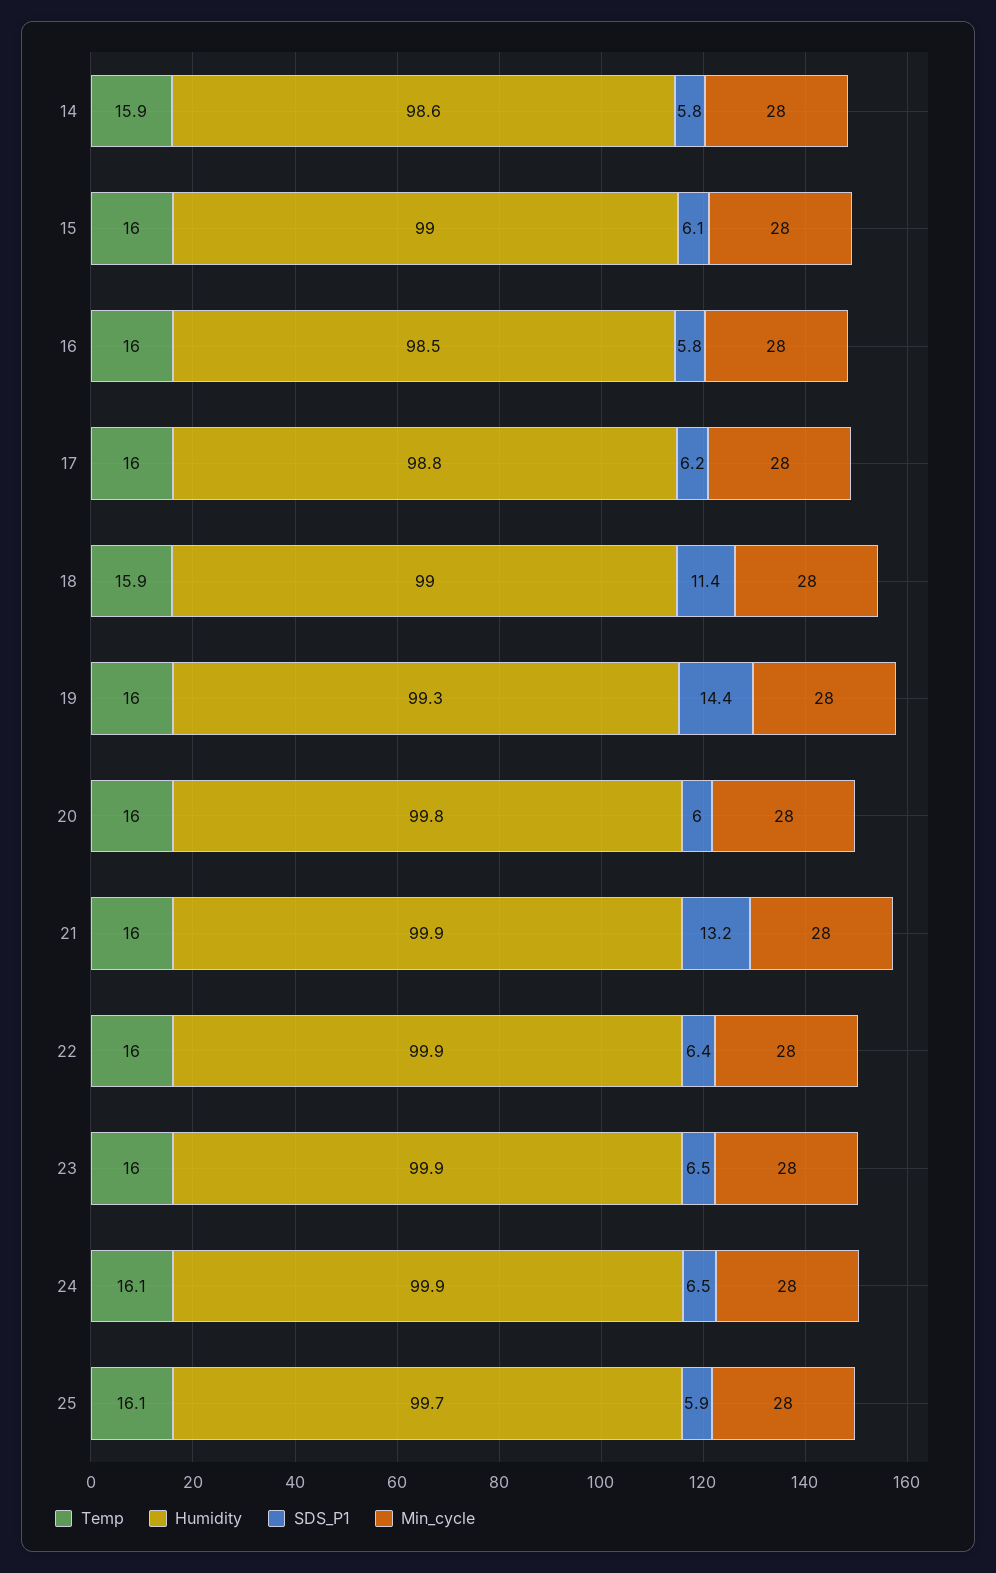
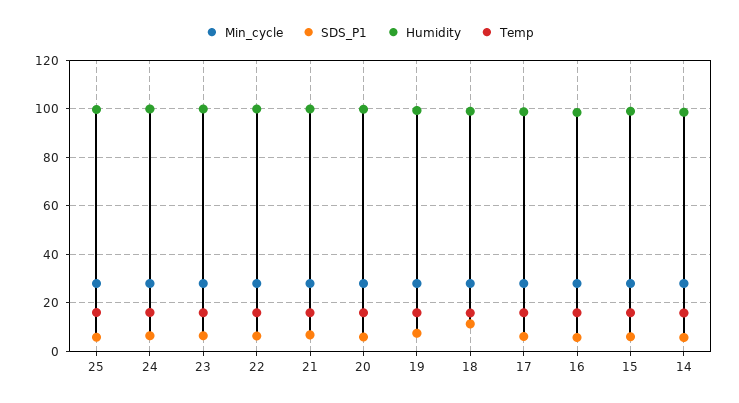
SDS_P1, 19: 14.4 -> 7.5
SDS_P1, 21: 13.2 -> 7.5

